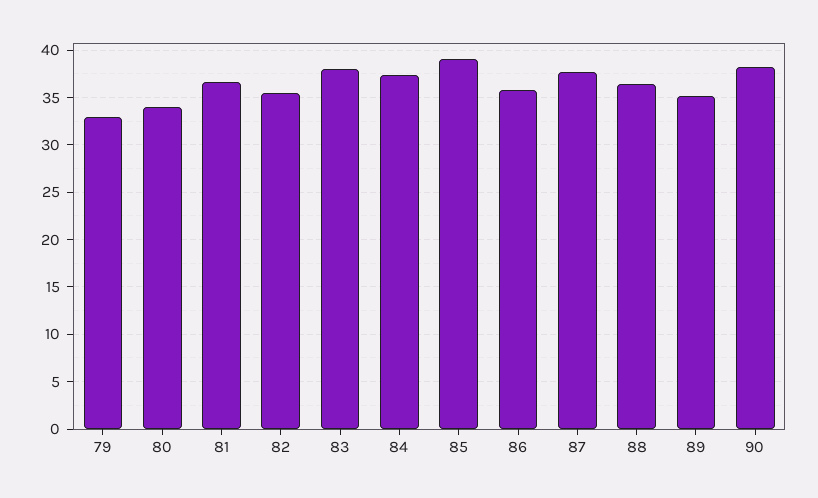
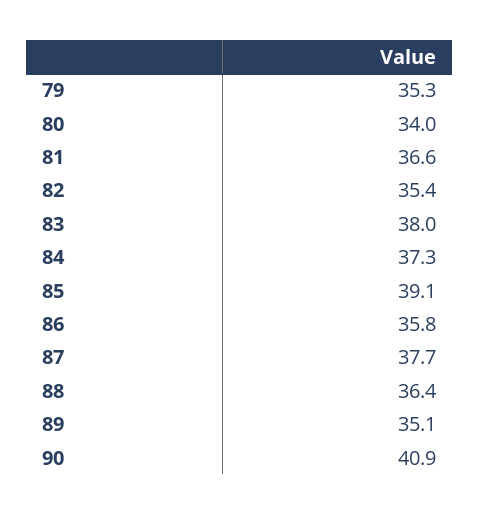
79: 33 -> 35.3
90: 38 -> 40.9

